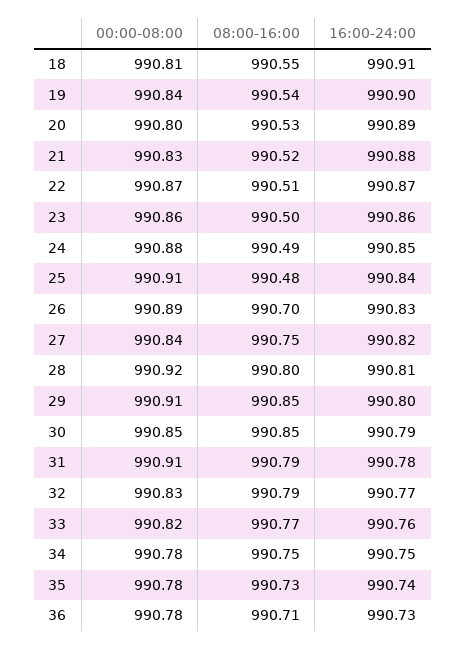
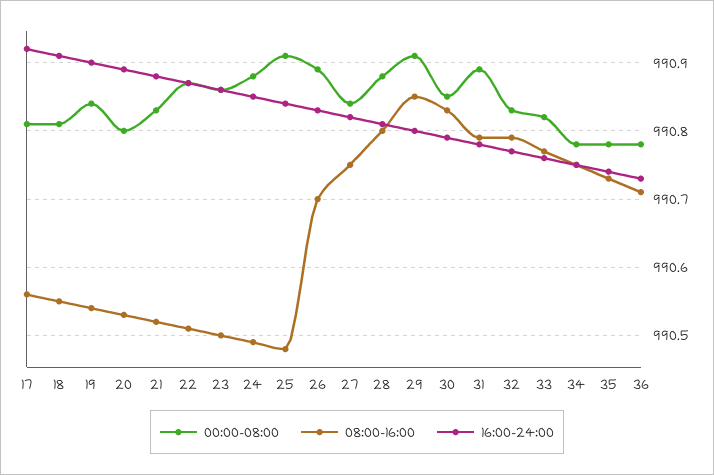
00:00-08:00, 28: 990.92 -> 990.88
08:00-16:00, 30: 990.85 -> 990.83
00:00-08:00, 31: 990.91 -> 990.89
00:00-08:00, 17: none -> 990.81
08:00-16:00, 17: none -> 990.56
16:00-24:00, 17: none -> 990.92

